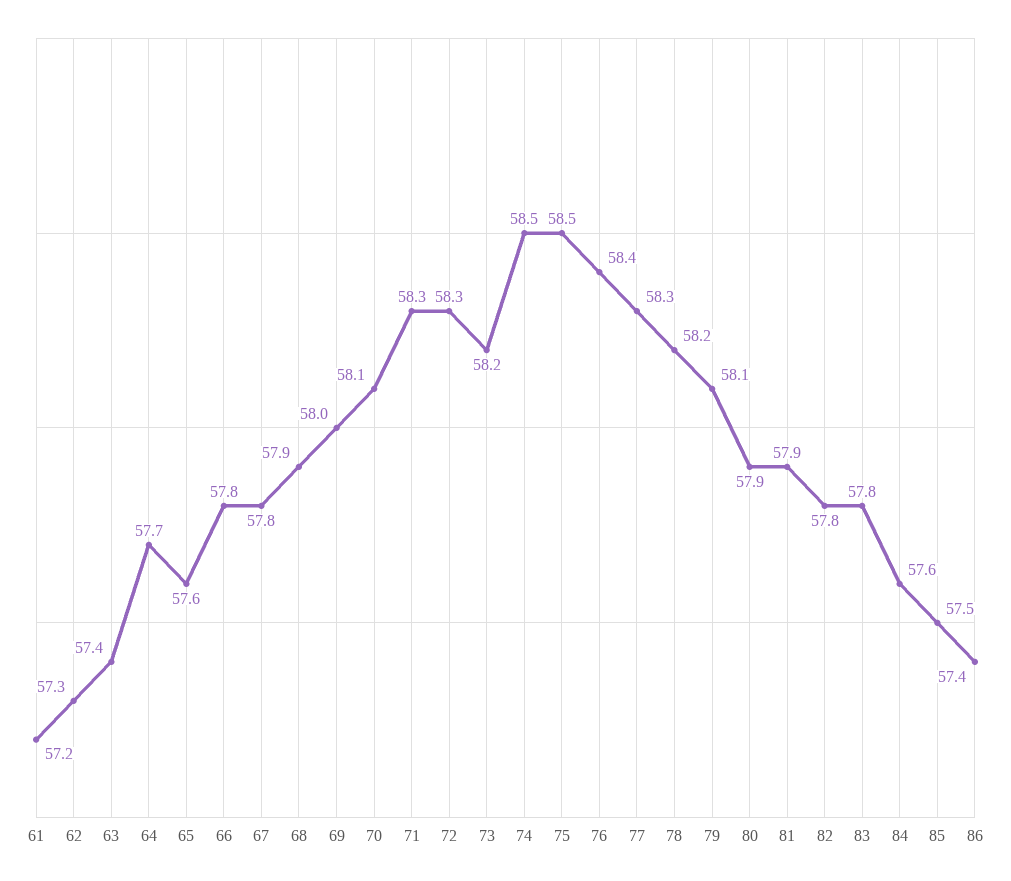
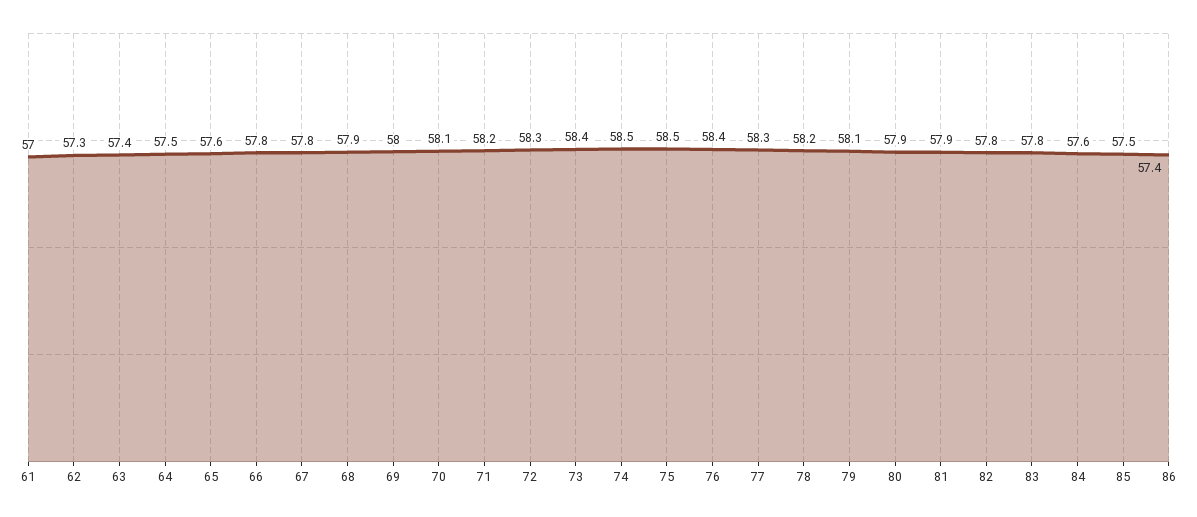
61: 57.2 -> 57
64: 57.7 -> 57.5
71: 58.3 -> 58.2
73: 58.2 -> 58.4

